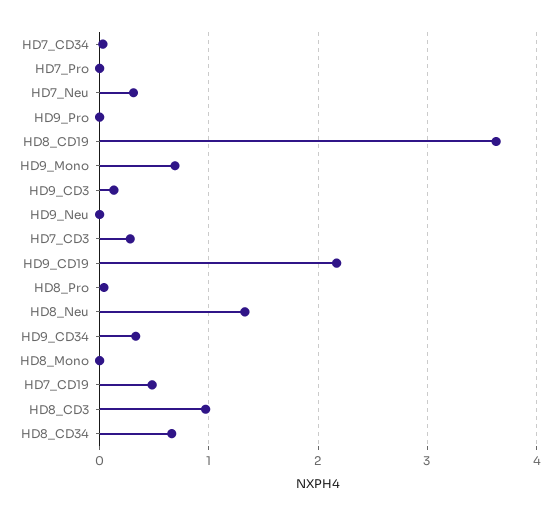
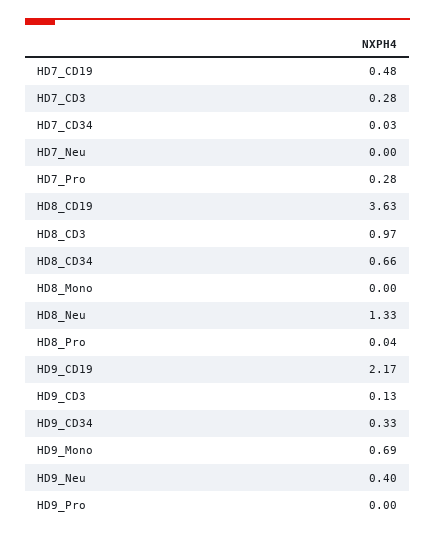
HD7_Pro: 0 -> 0.28
HD7_Neu: 0.3 -> 0
HD9_Neu: 0 -> 0.4

